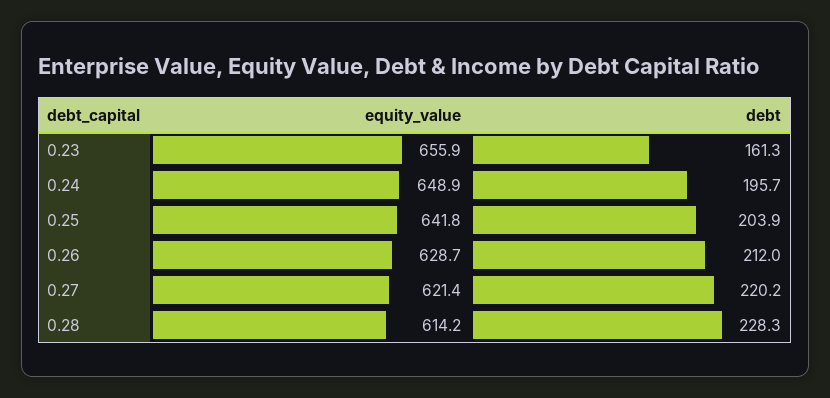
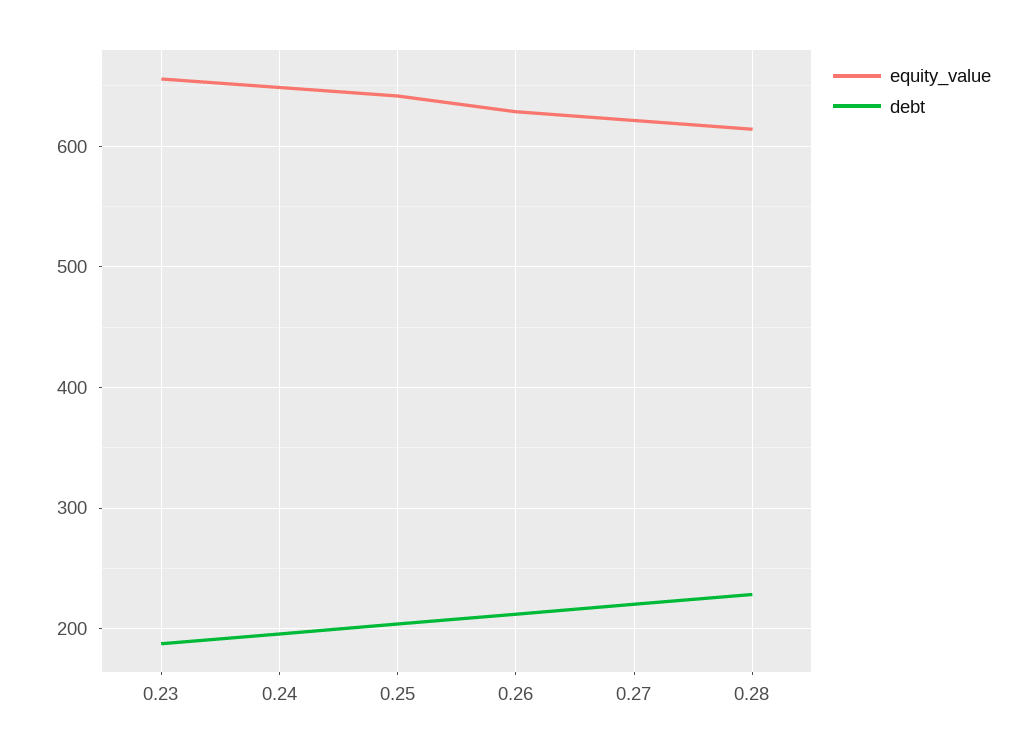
debt, 0.23: 161.3 -> 190

